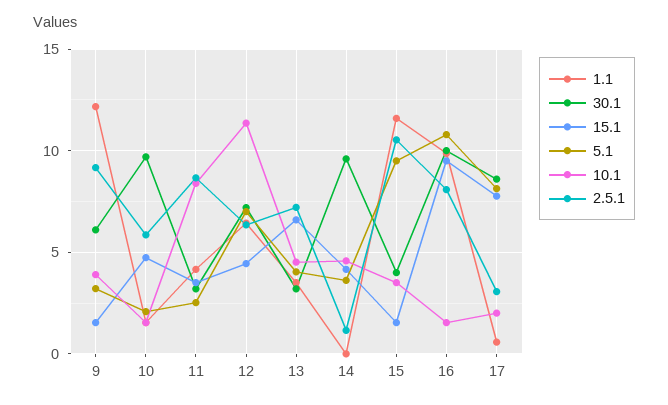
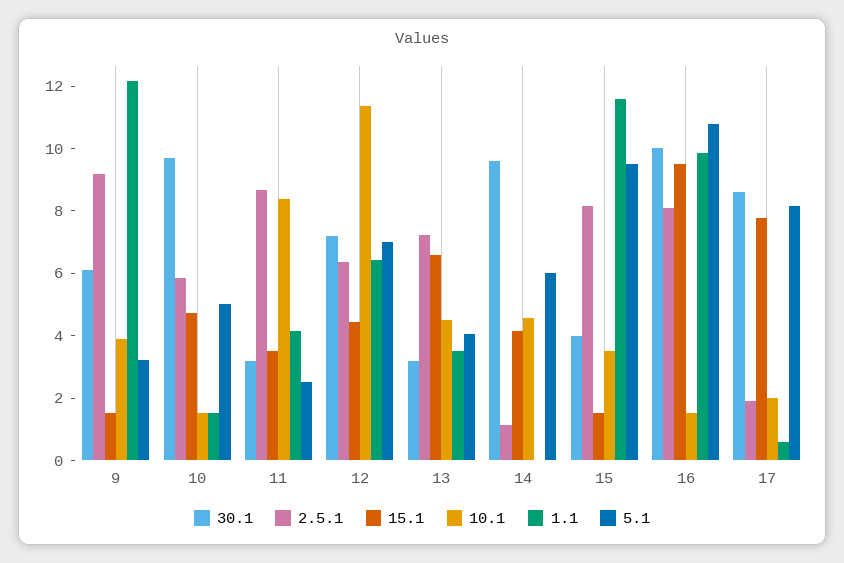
5.1, 10: 2 -> 5
5.1, 14: 3.5 -> 6
2.5.1, 15: 10.5 -> 8
2.5.1, 17: 3 -> 2

